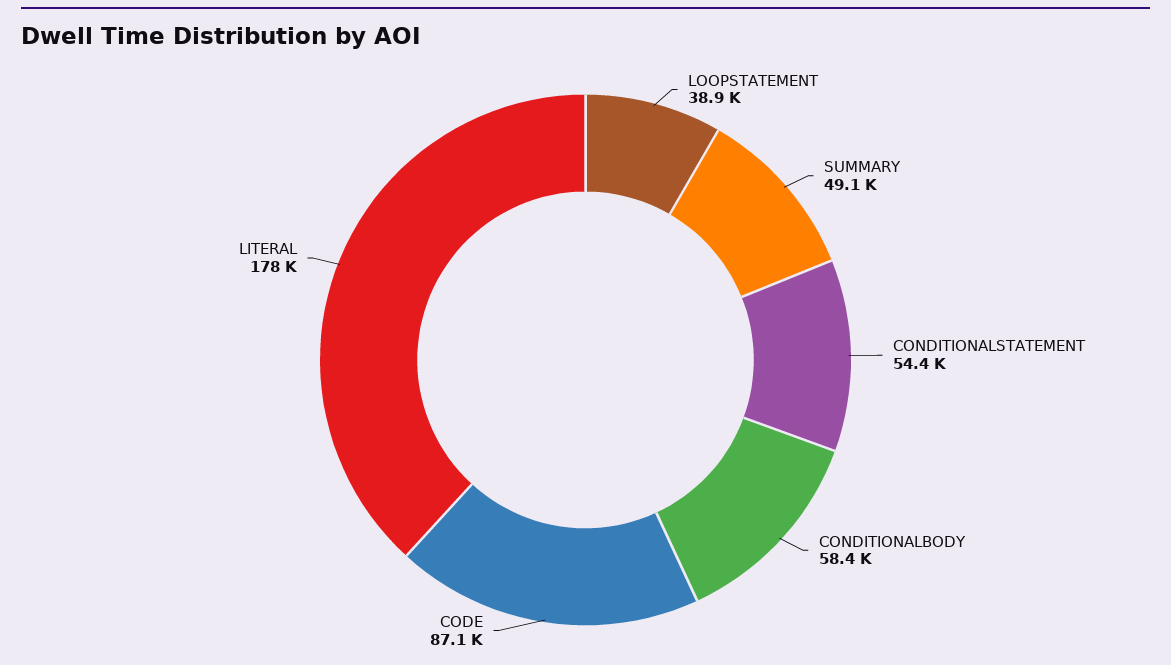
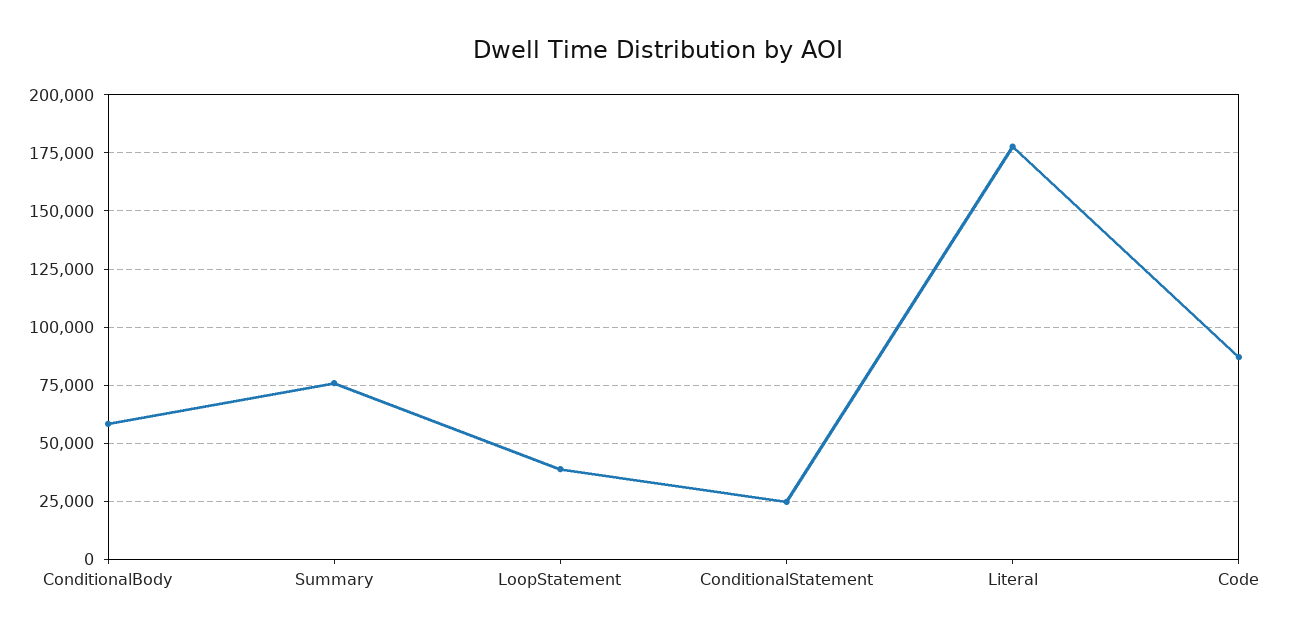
SUMMARY: 49100 -> 75000
CONDITIONALSTATEMENT: 54400 -> 25000

